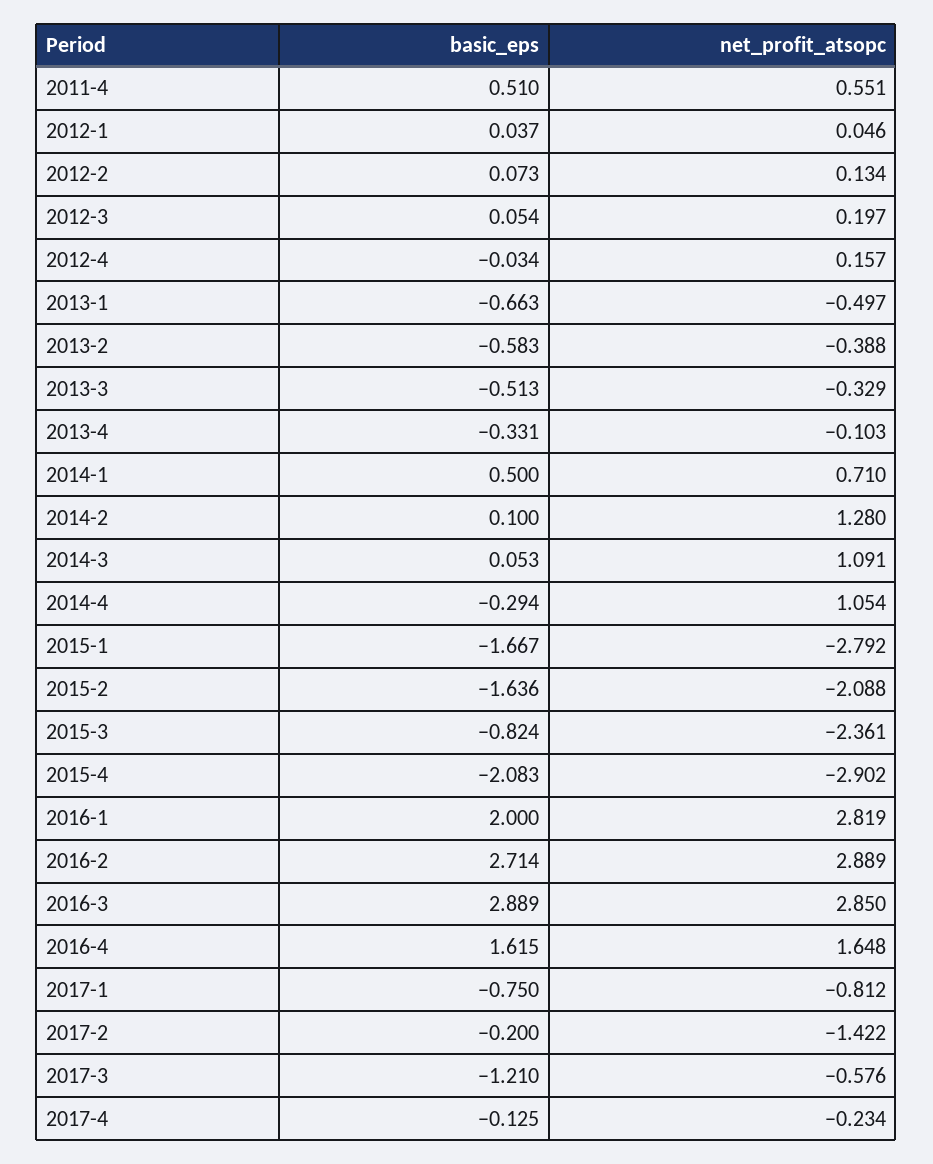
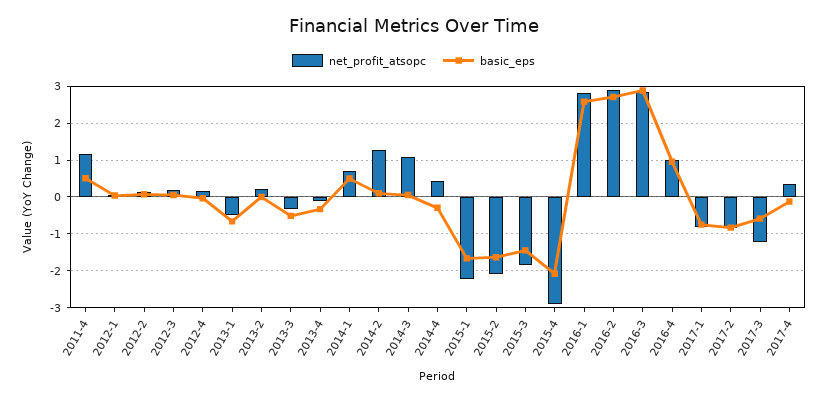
net_profit_atsopc, 2011-4: 0.551 -> 1.2
basic_eps, 2013-2: -0.583 -> 0
net_profit_atsopc, 2013-2: -0.388 -> 0.2
net_profit_atsopc, 2014-4: 1.054 -> 0.4
net_profit_atsopc, 2015-1: -2.792 -> -2.2
basic_eps, 2015-3: -0.824 -> -1.4
net_profit_atsopc, 2015-3: -2.361 -> -1.8
basic_eps, 2016-1: 2 -> 2.6
basic_eps, 2016-4: 1.615 -> 1
net_profit_atsopc, 2016-4: 1.648 -> 1
basic_eps, 2017-2: -0.2 -> -0.8
net_profit_atsopc, 2017-2: -1.422 -> -0.8
basic_eps, 2017-3: -1.21 -> -0.6
net_profit_atsopc, 2017-3: -0.576 -> -1.2
net_profit_atsopc, 2017-4: -0.234 -> 0.4

